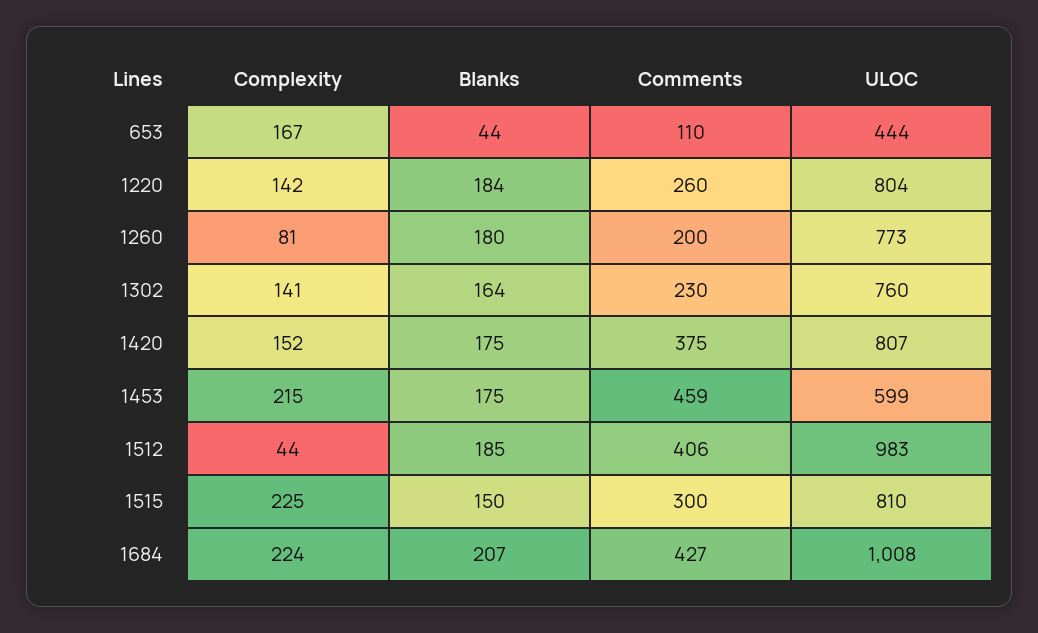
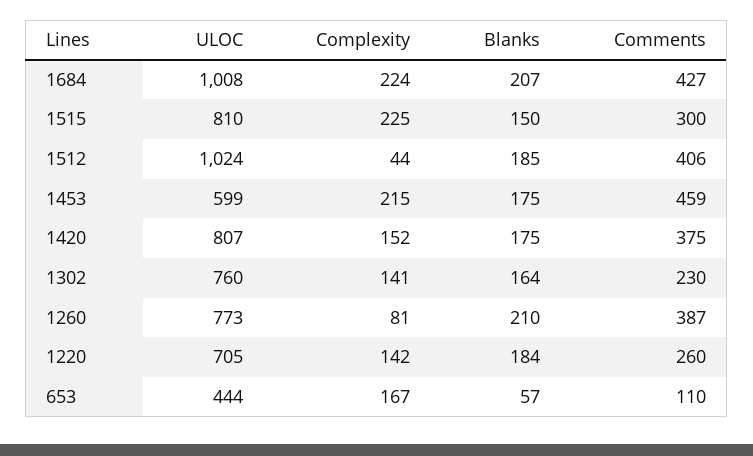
Blanks, 653: 44 -> 57
ULOC, 1220: 804 -> 705
Blanks, 1260: 180 -> 210
Comments, 1260: 200 -> 387
ULOC, 1512: 983 -> 1024

